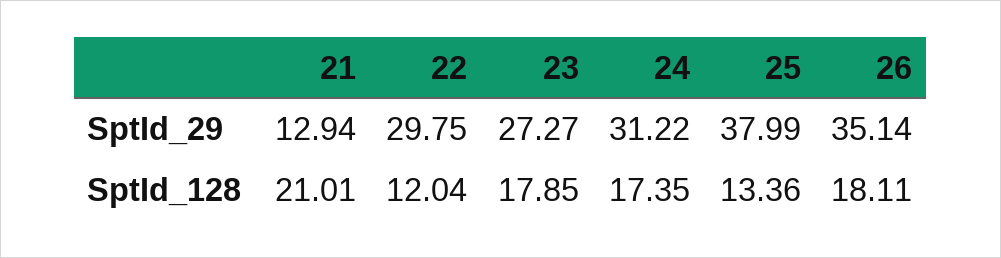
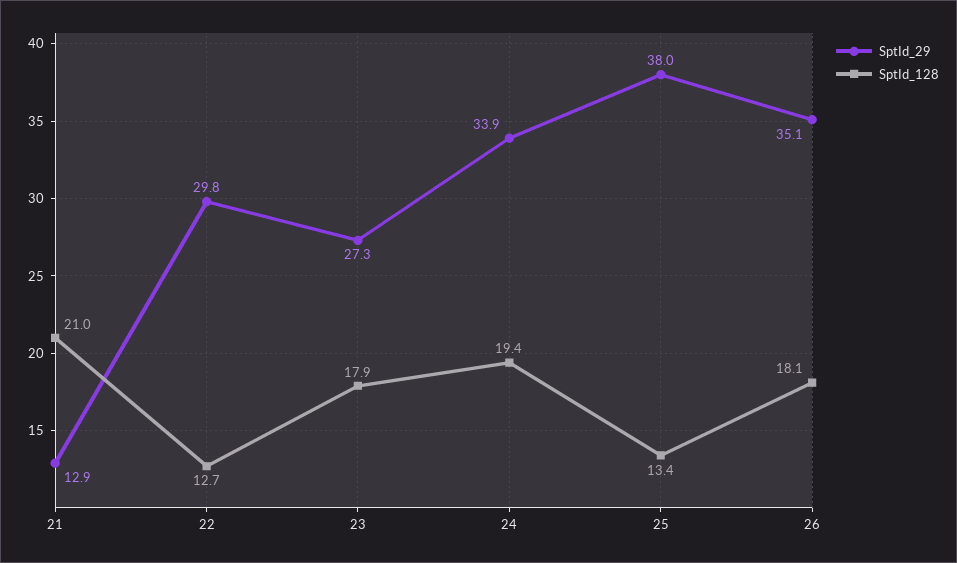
SptId_29, 24: 31.22 -> 33.9
SptId_128, 22: 12.04 -> 12.7
SptId_128, 24: 17.35 -> 19.4

